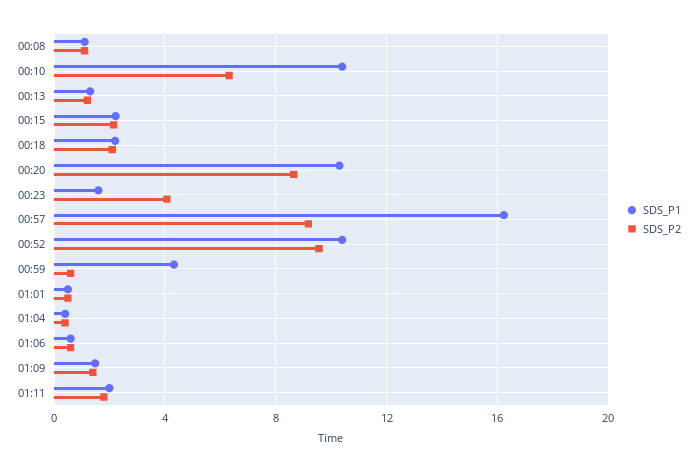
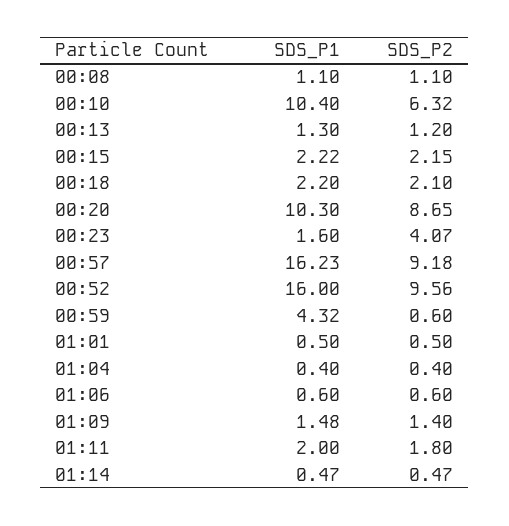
SDS_P1, 00:52: 10.5 -> 16
SDS_P1, 01:14: none -> 0.47
SDS_P2, 01:14: none -> 0.47

